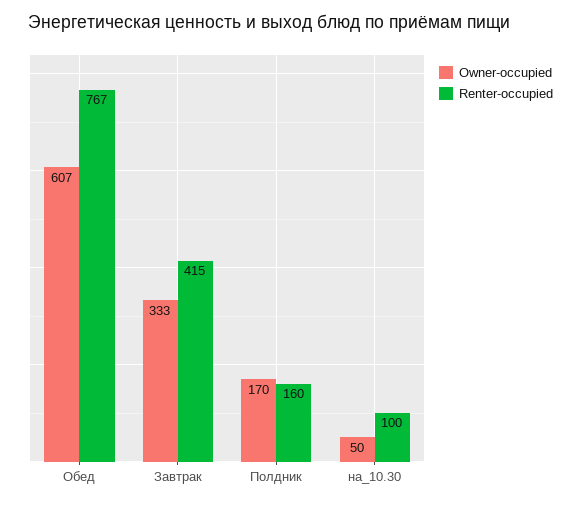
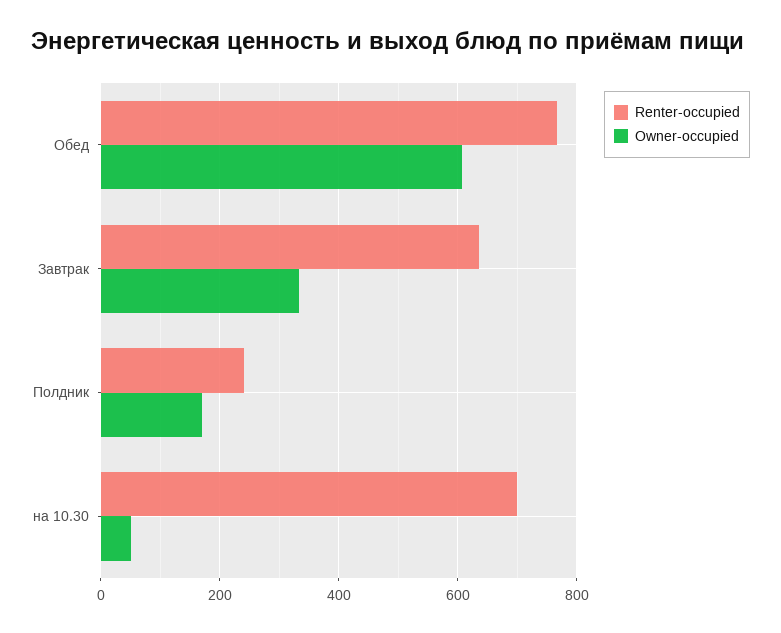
Renter-occupied, Завтрак: 415 -> 640
Renter-occupied, Полдник: 160 -> 240
Renter-occupied, на_10.30: 100 -> 700

